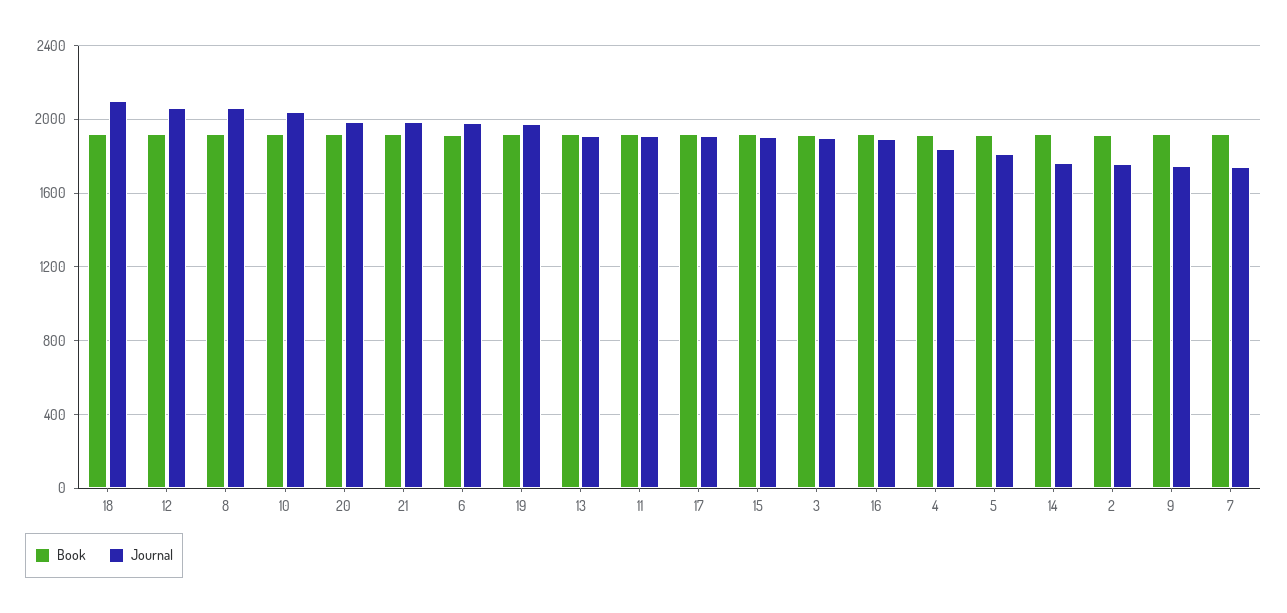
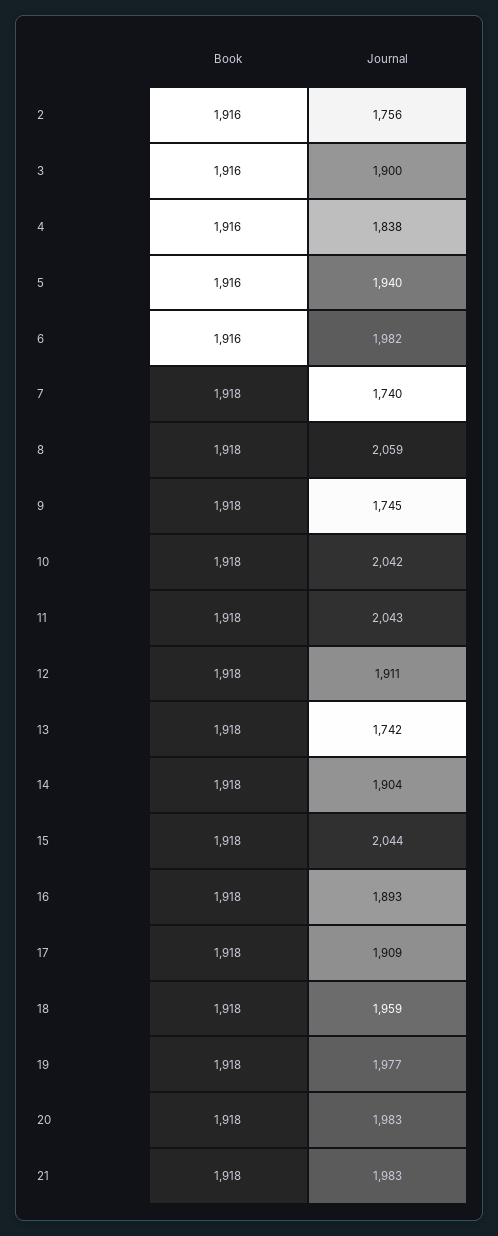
Journal, 18: 2100 -> 1959
Journal, 12: 2050 -> 1911
Journal, 13: 1900 -> 1742
Journal, 11: 1900 -> 2043
Journal, 15: 1900 -> 2044
Journal, 5: 1800 -> 1940
Journal, 14: 1750 -> 1904

